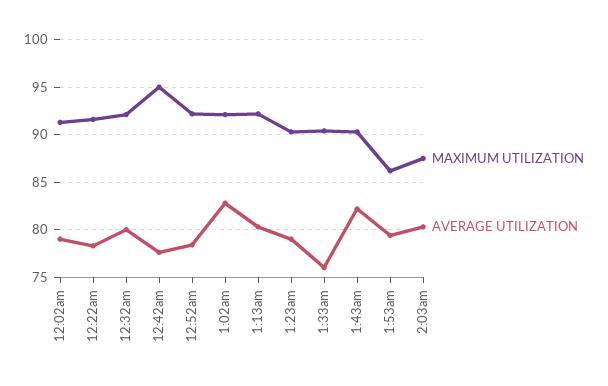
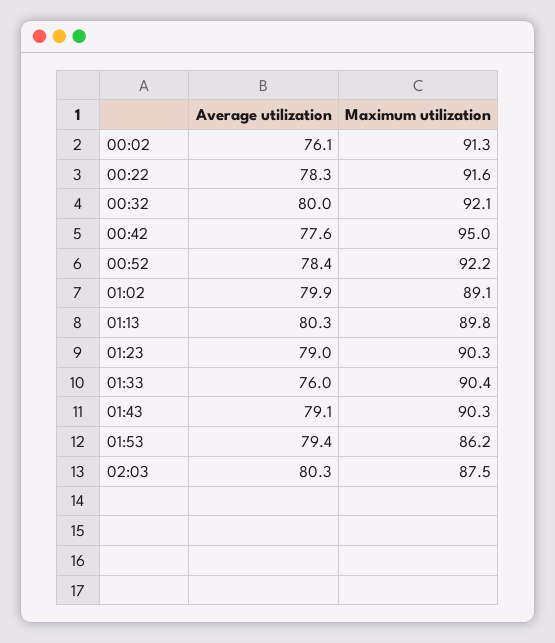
AVERAGE UTILIZATION, 12:02am: 79 -> 76.1
MAXIMUM UTILIZATION, 1:02am: 92 -> 89.1
AVERAGE UTILIZATION, 1:02am: 83 -> 79.9
MAXIMUM UTILIZATION, 1:13am: 92 -> 89.8
AVERAGE UTILIZATION, 1:43am: 82 -> 79.1

